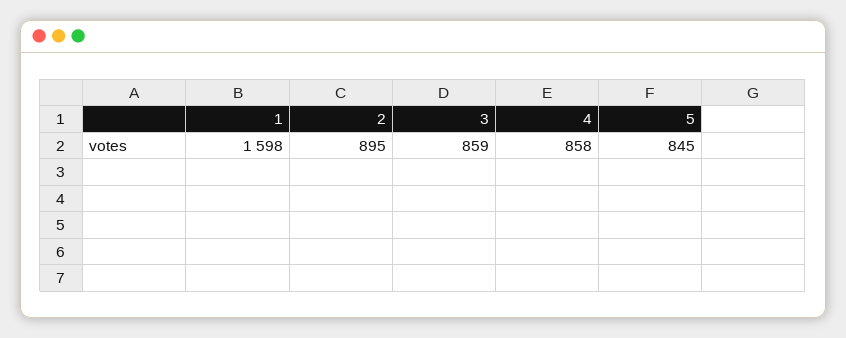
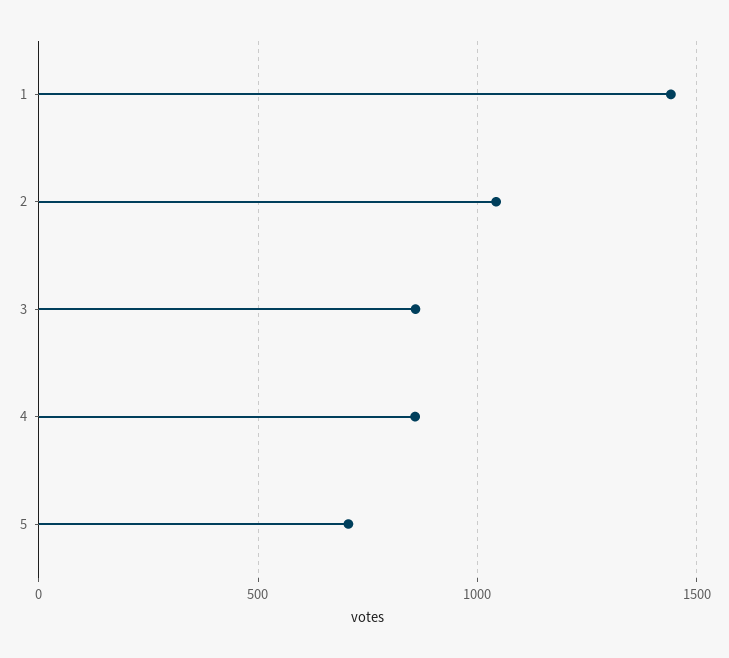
1: 1598 -> 1450
2: 895 -> 1050
5: 845 -> 700

